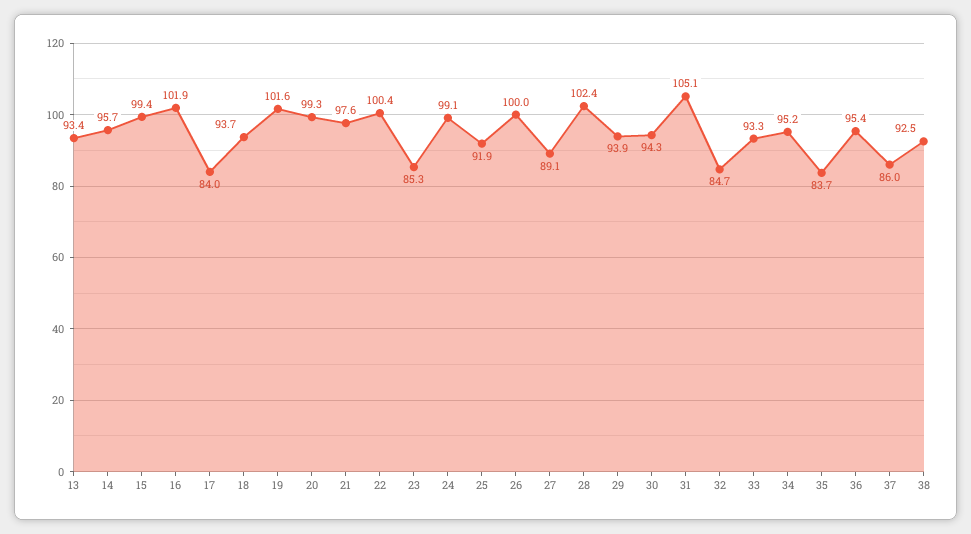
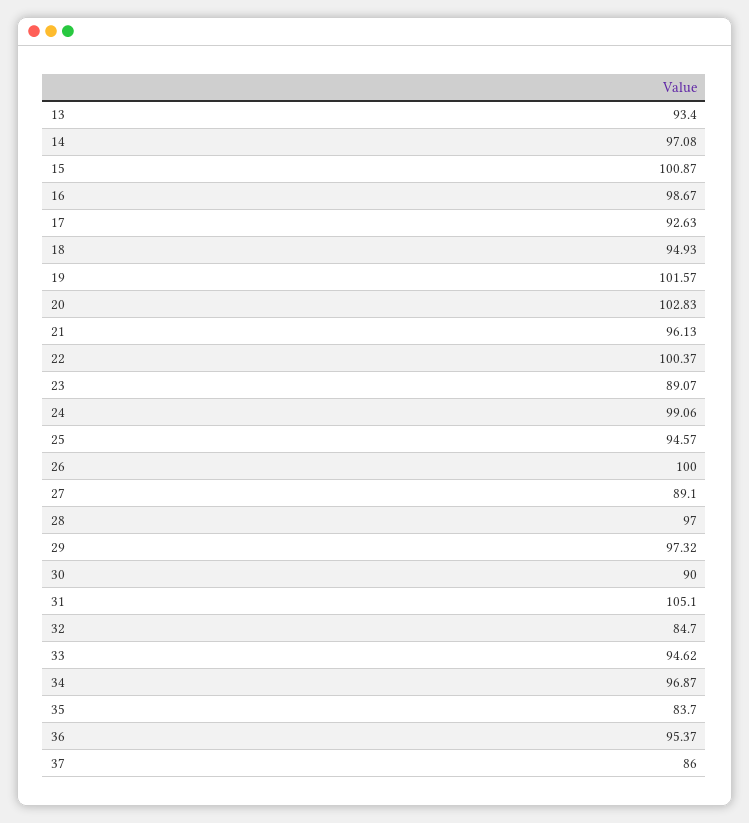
14: 95.7 -> 97.08
15: 99.4 -> 100.87
16: 101.9 -> 98.67
17: 84 -> 92.63
18: 93.7 -> 94.93
20: 99.3 -> 102.83
21: 97.6 -> 96.13
23: 85.3 -> 89.07
25: 91.9 -> 94.57
28: 102.4 -> 97
29: 93.9 -> 97.32
30: 94.3 -> 90
33: 93.3 -> 94.62
34: 95.2 -> 96.87
38: 92.5 -> none

